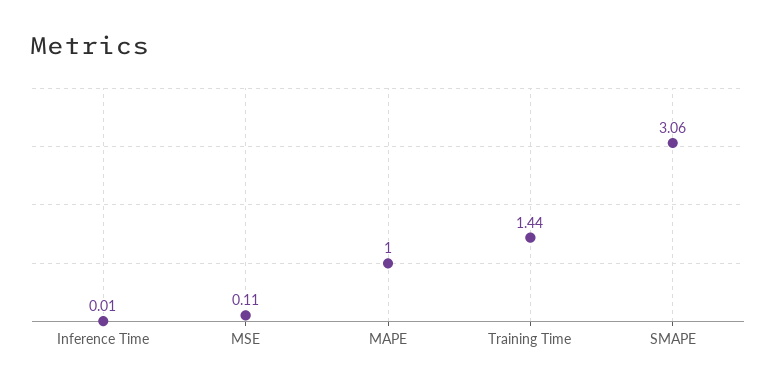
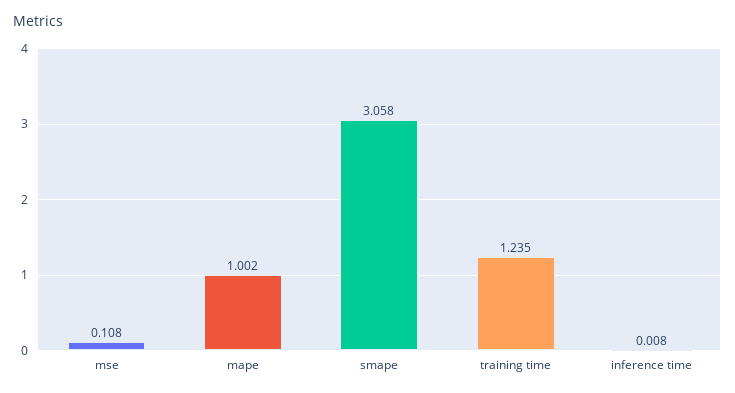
Training Time: 1.44 -> 1.235

